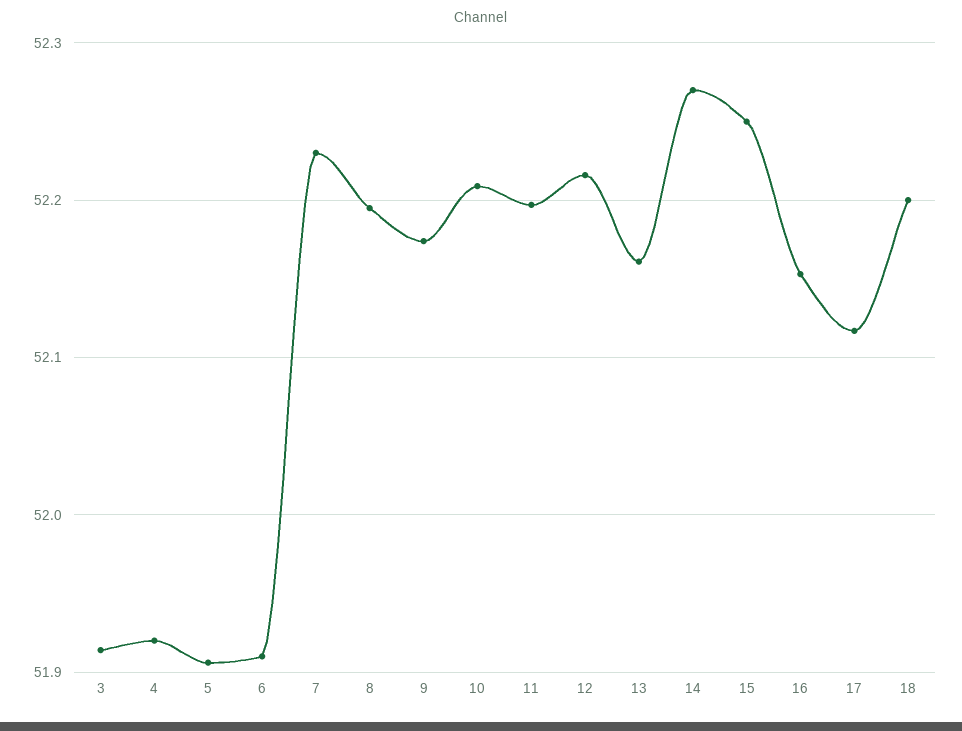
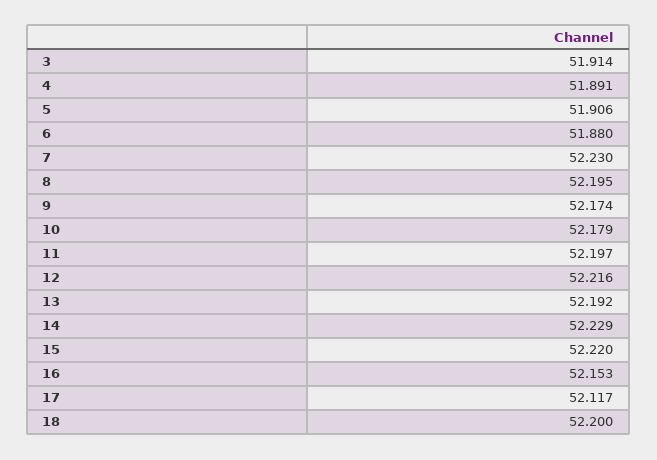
4: 51.92 -> 51.891
6: 51.91 -> 51.88
10: 52.21 -> 52.179
13: 52.16 -> 52.192
14: 52.27 -> 52.229
15: 52.25 -> 52.22

